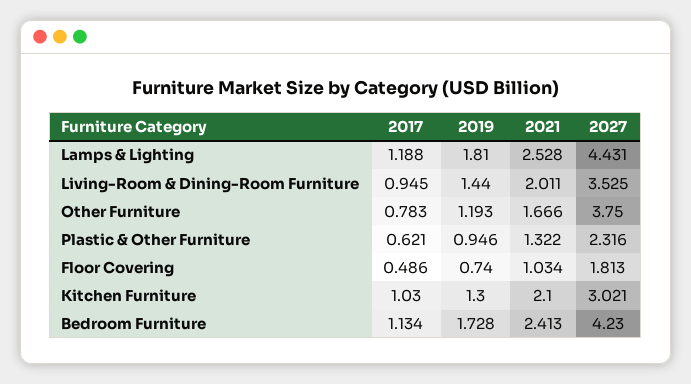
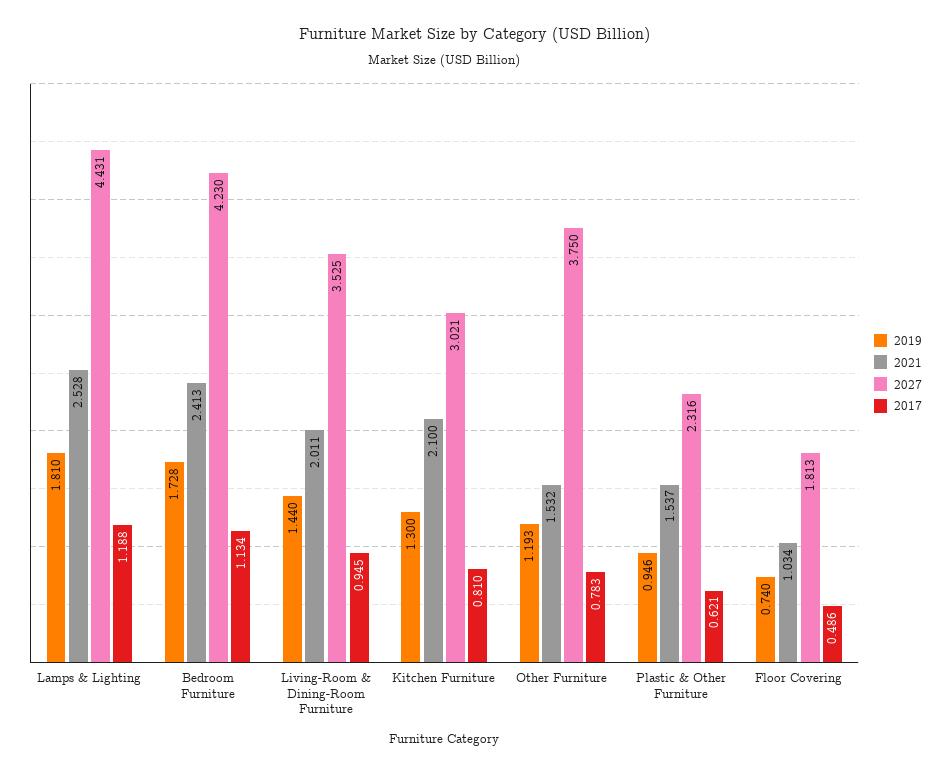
2021, Other Furniture: 1.666 -> 1.532
2021, Plastic & Other Furniture: 1.322 -> 1.537
2017, Kitchen Furniture: 1.03 -> 0.81

